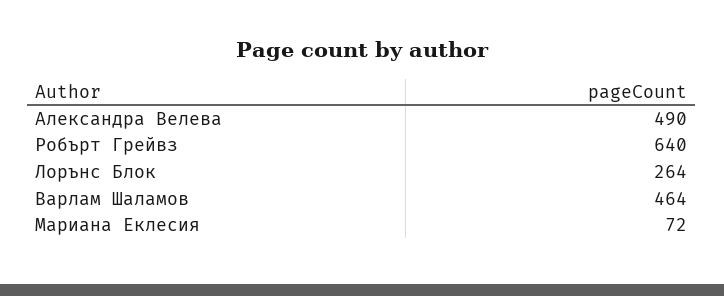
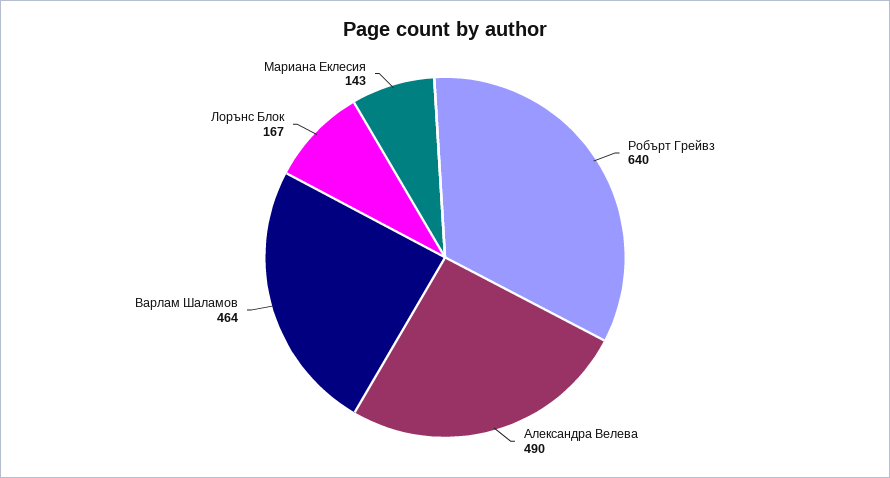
Лорънс Блок: 264 -> 167
Мариана Еклесия: 72 -> 143

